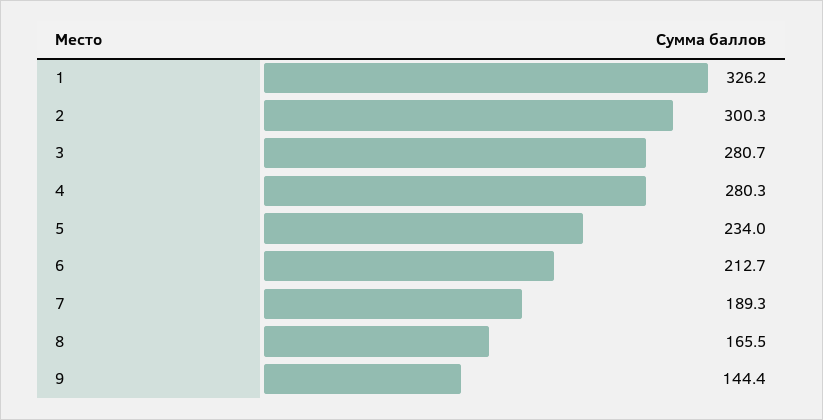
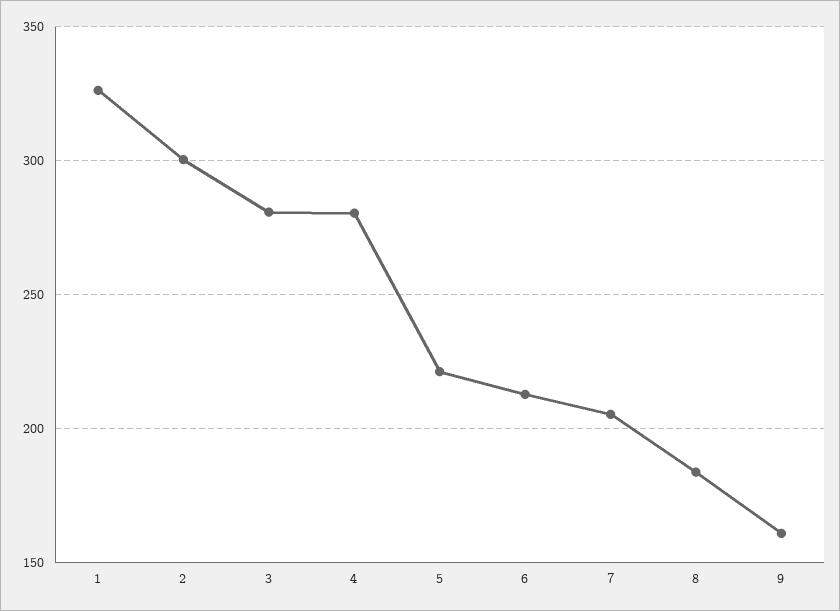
5: 234 -> 220
7: 189.3 -> 205
8: 165.5 -> 185
9: 144.4 -> 160

